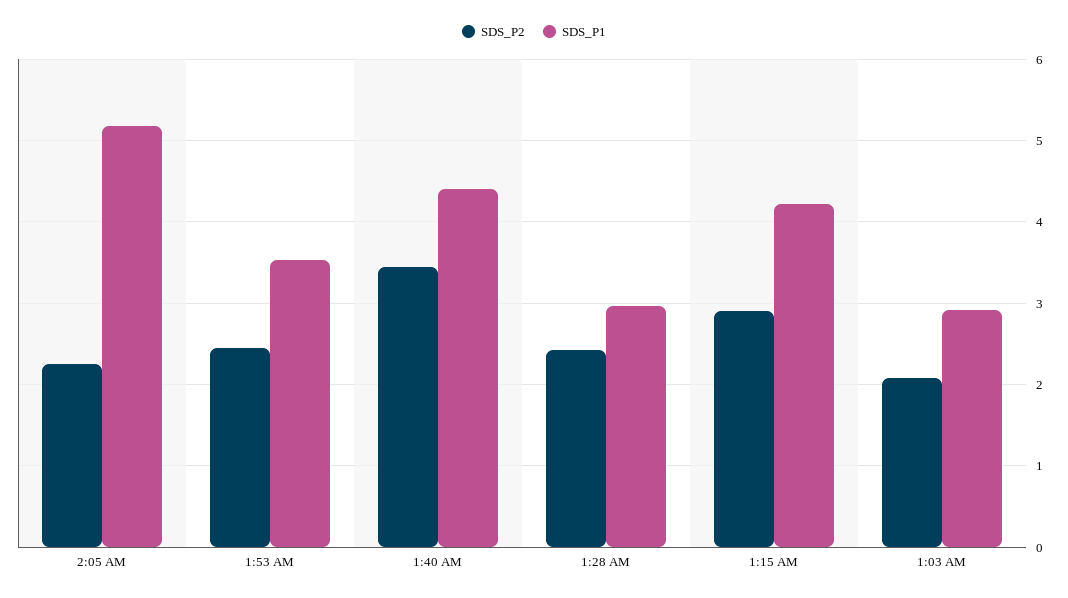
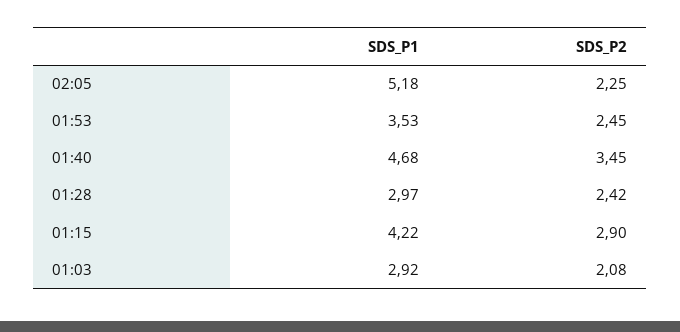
SDS_P1, 1:40 AM: 4.4 -> 4.68

